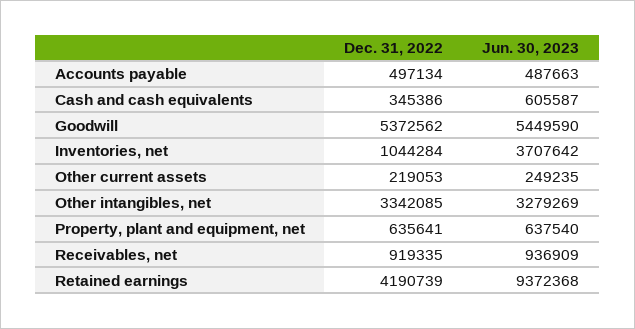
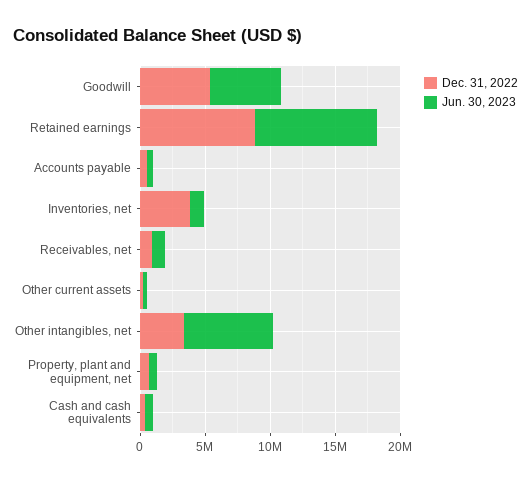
Dec. 31, 2022, Inventories, net: 1044284 -> 4000000
Jun. 30, 2023, Inventories, net: 3707642 -> 1000000
Jun. 30, 2023, Other intangibles, net: 3279269 -> 7000000
Dec. 31, 2022, Retained earnings: 4190739 -> 9000000

